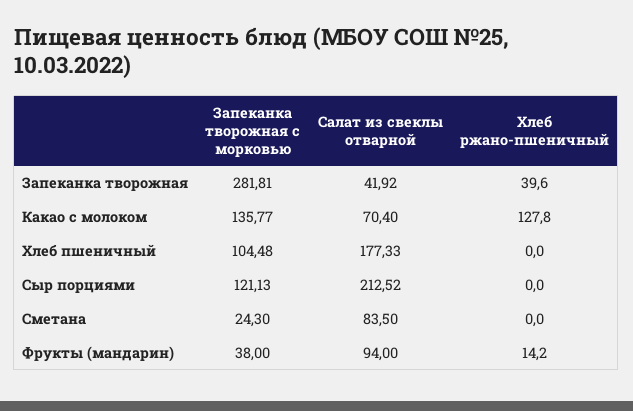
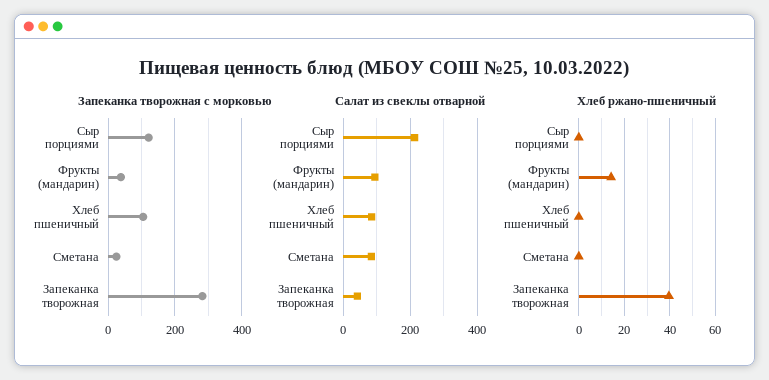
Запеканка творожная с морковью, Какао с молоком: 135.77 -> none
Салат из свеклы отварной, Какао с молоком: 70.4 -> none
Хлеб ржано-пшеничный, Какао с молоком: 127.8 -> none
Салат из свеклы отварной, Хлеб пшеничный: 177.33 -> 80

